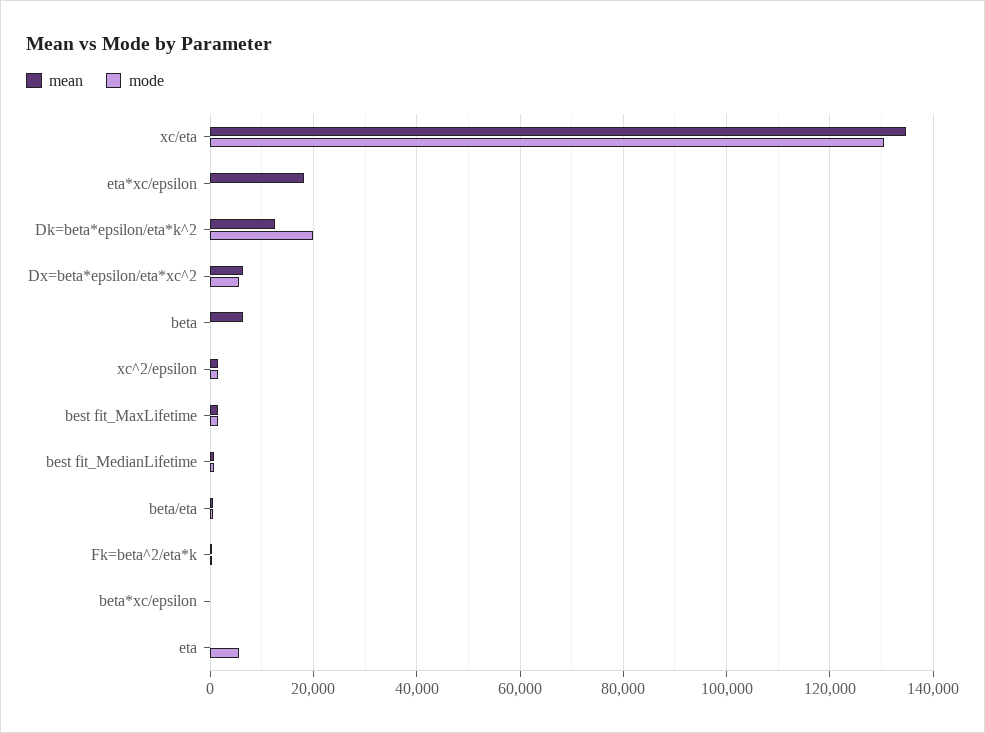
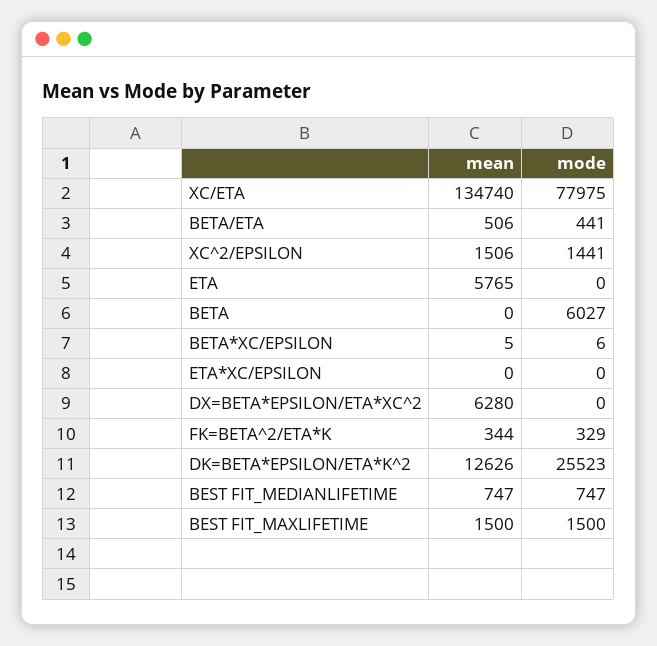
mode, xc/eta: 130000 -> 77975
mean, eta*xc/epsilon: 18000 -> 0
mode, Dk=beta*epsilon/eta*k^2: 20000 -> 25523
mode, Dx=beta*epsilon/eta*xc^2: 6000 -> 0
mean, beta: 6000 -> 0
mode, beta: 0 -> 6027
mean, eta: 0 -> 5765
mode, eta: 6000 -> 0

